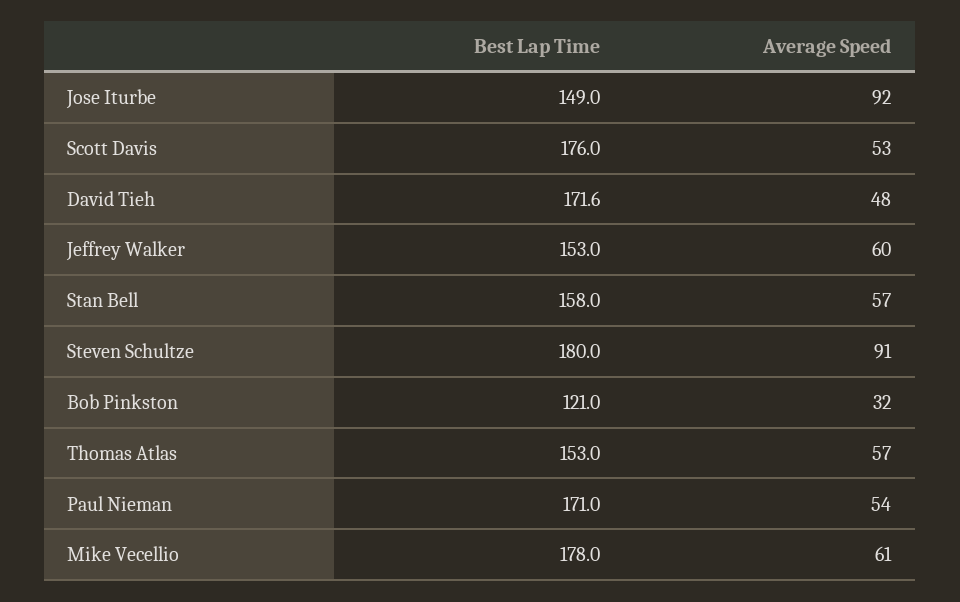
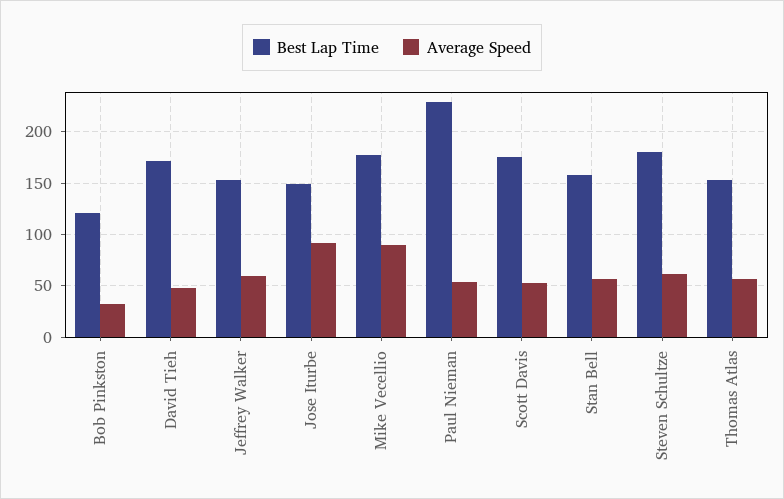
Average Speed, Steven Schultze: 91 -> 60
Best Lap Time, Paul Nieman: 171 -> 230
Average Speed, Mike Vecellio: 61 -> 90

